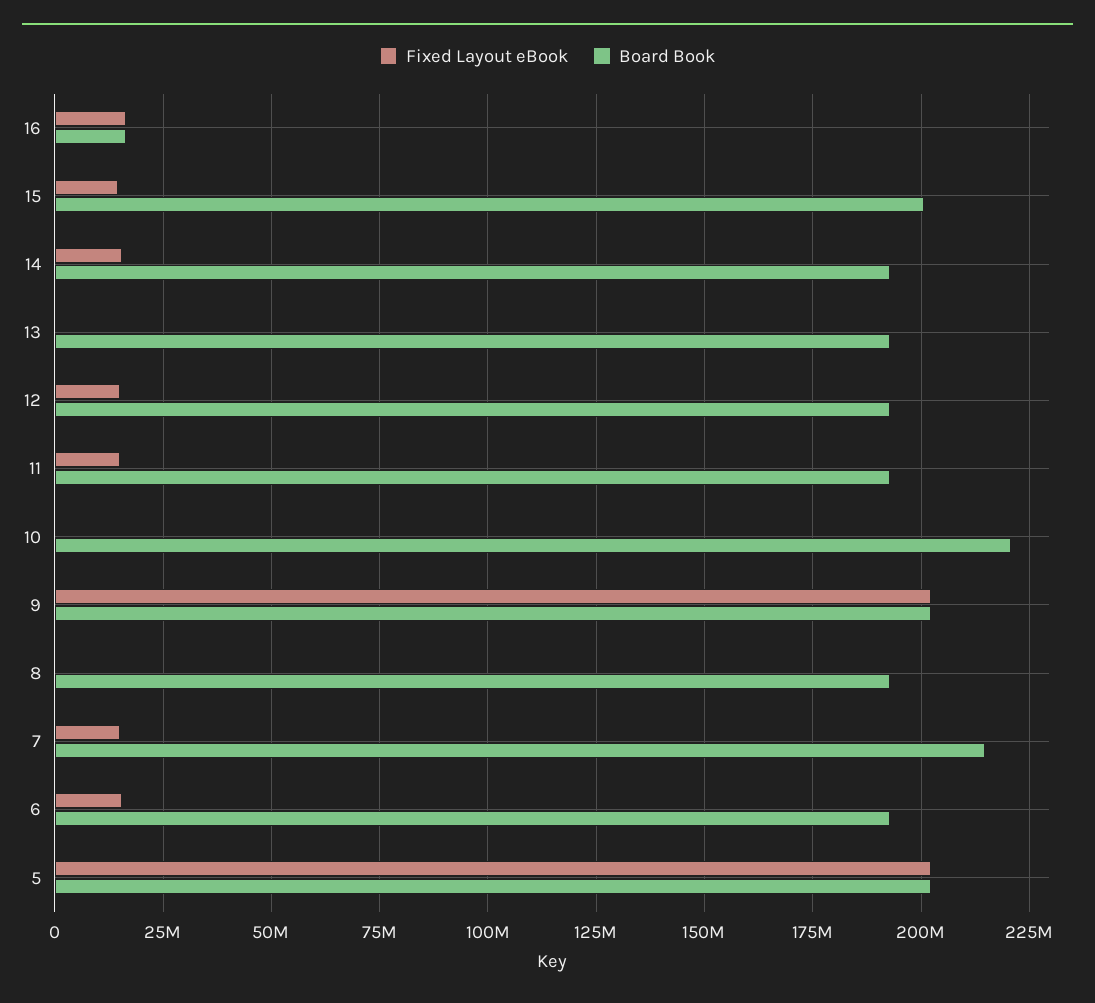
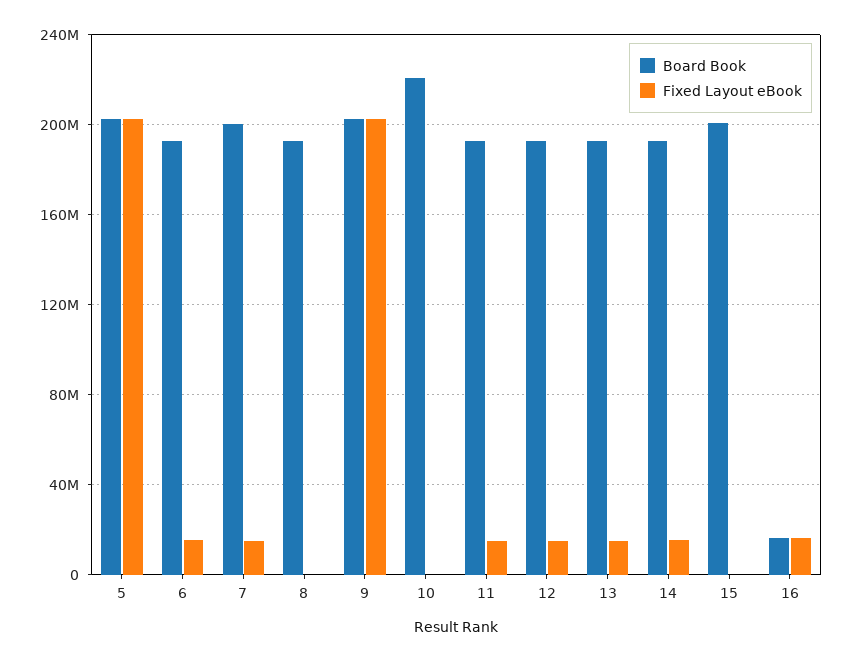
Fixed Layout eBook, 15: 15000000 -> 0
Fixed Layout eBook, 13: 0 -> 15000000
Board Book, 7: 215000000 -> 200000000

